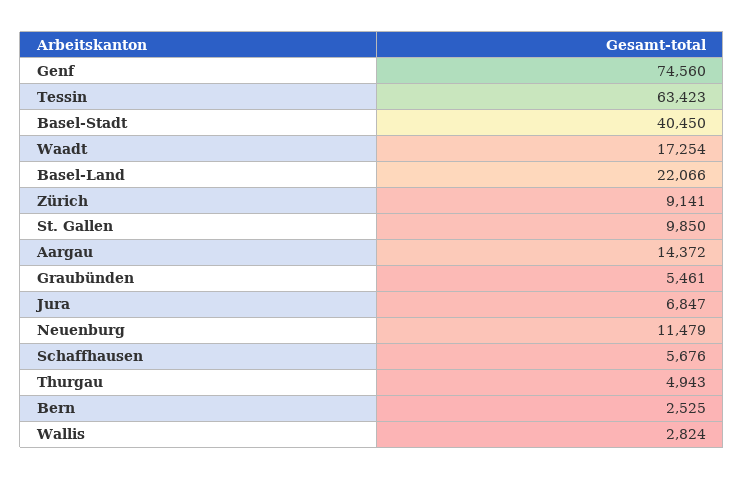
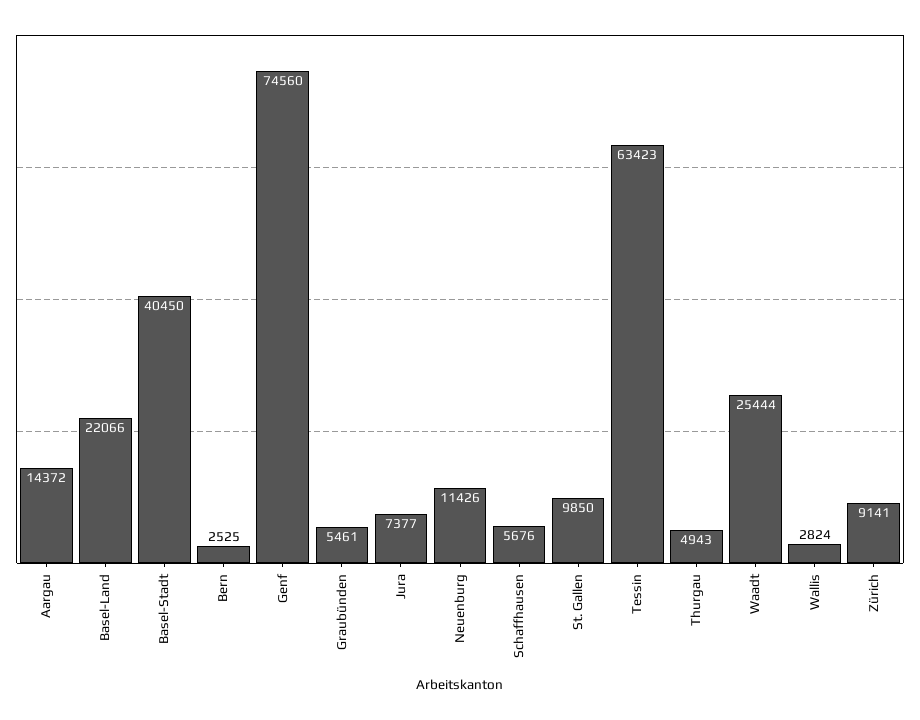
Waadt: 17254 -> 25444
Jura: 6847 -> 7377
Neuenburg: 11479 -> 11426

